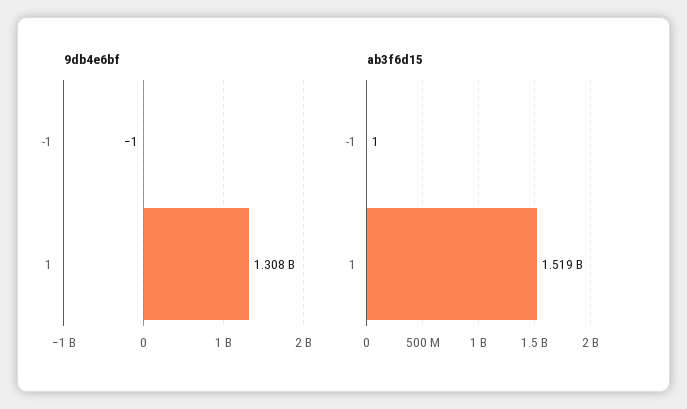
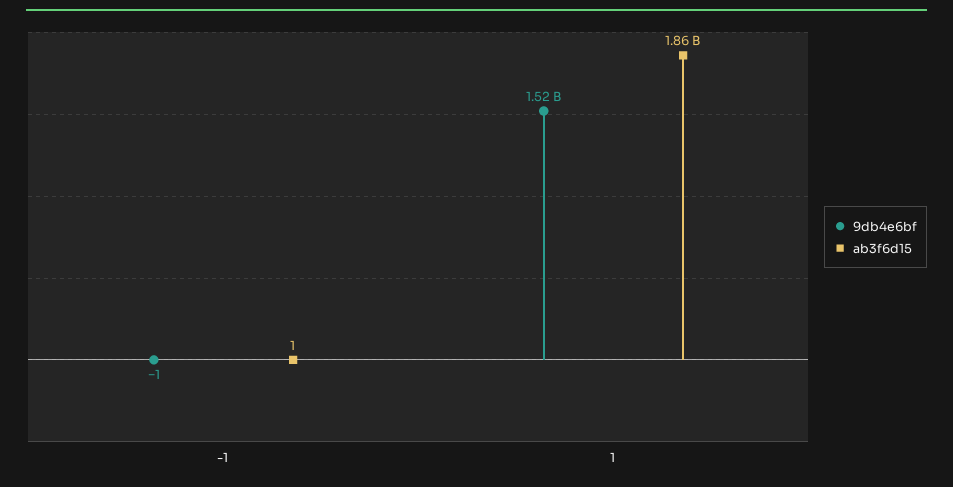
9db4e6bf, 1: 1308000000 -> 1520000000
ab3f6d15, 1: 1519000000 -> 1860000000

